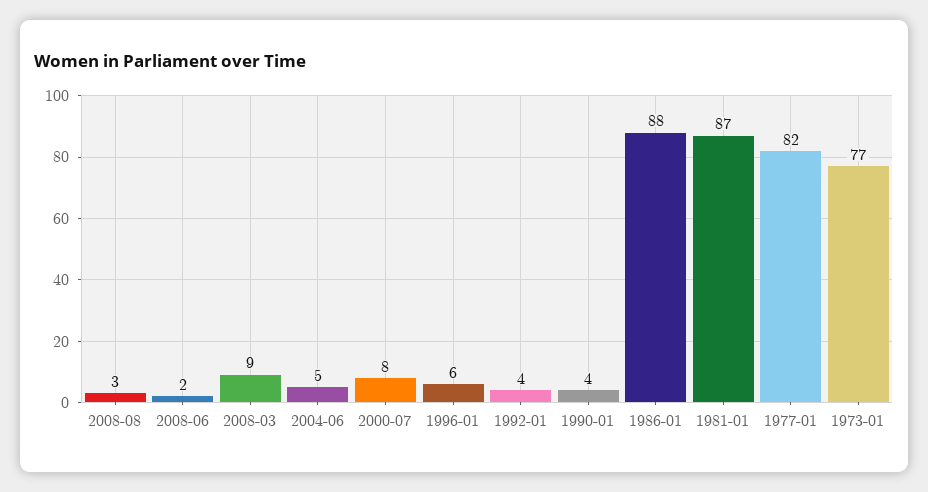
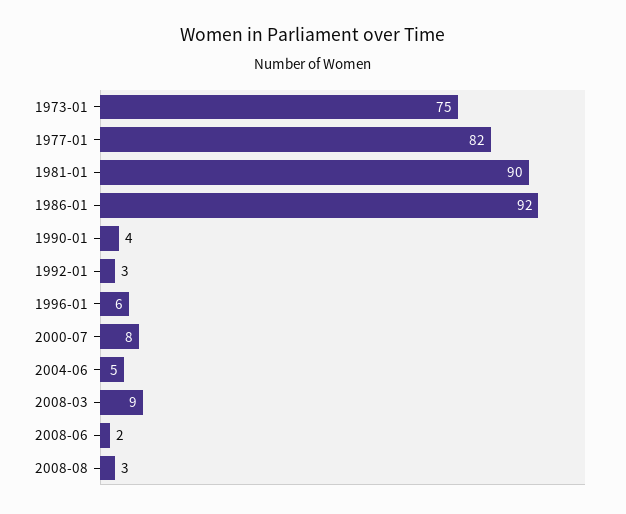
1992-01: 4 -> 3
1986-01: 88 -> 92
1981-01: 87 -> 90
1973-01: 77 -> 75

